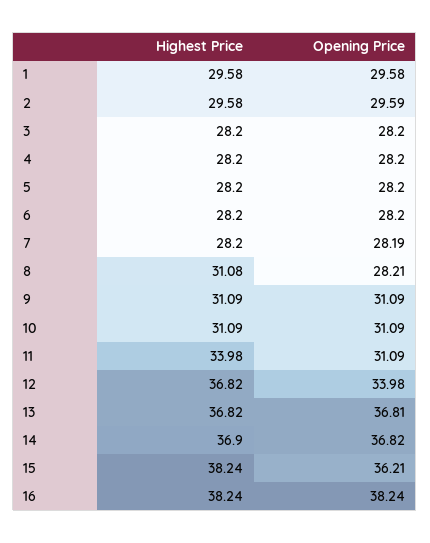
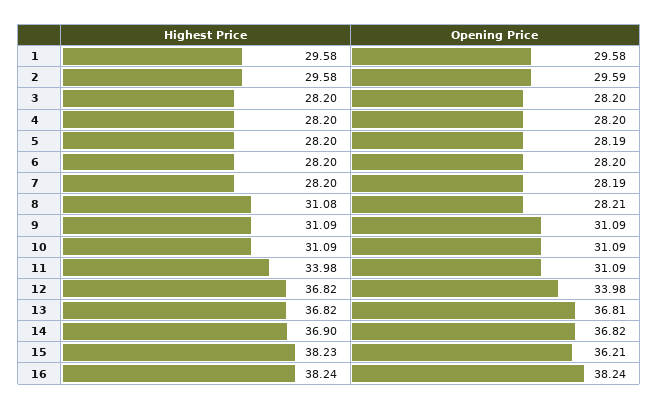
Opening Price, 5: 28.2 -> 28.19
Highest Price, 15: 38.24 -> 38.23

